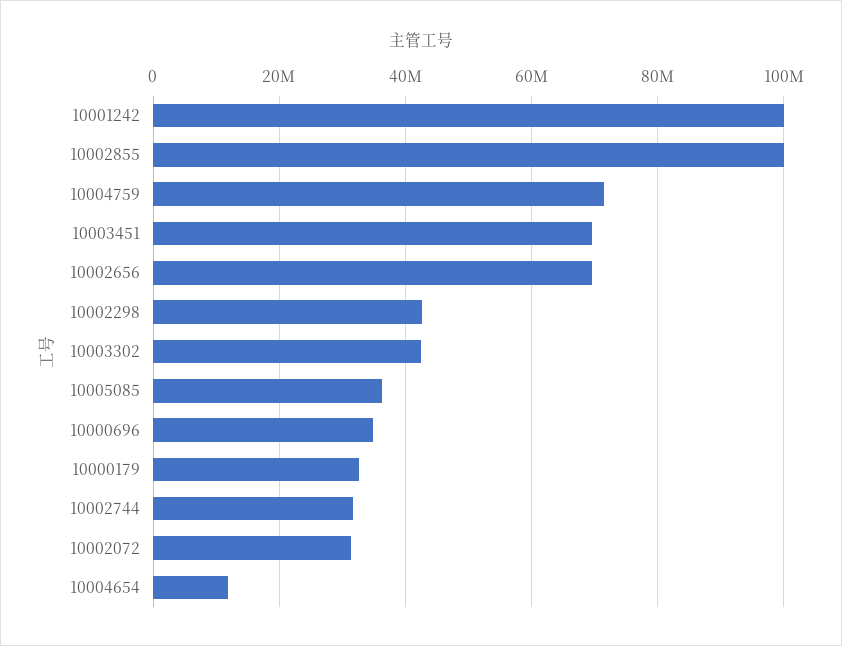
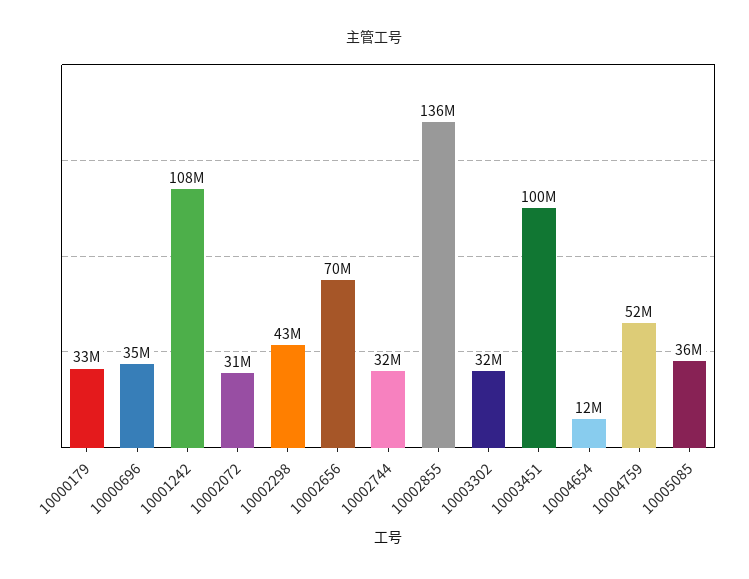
10001242: 100000000 -> 108000000
10002855: 100000000 -> 136000000
10004759: 72000000 -> 52000000
10003451: 70000000 -> 100000000
10003302: 42000000 -> 32000000

